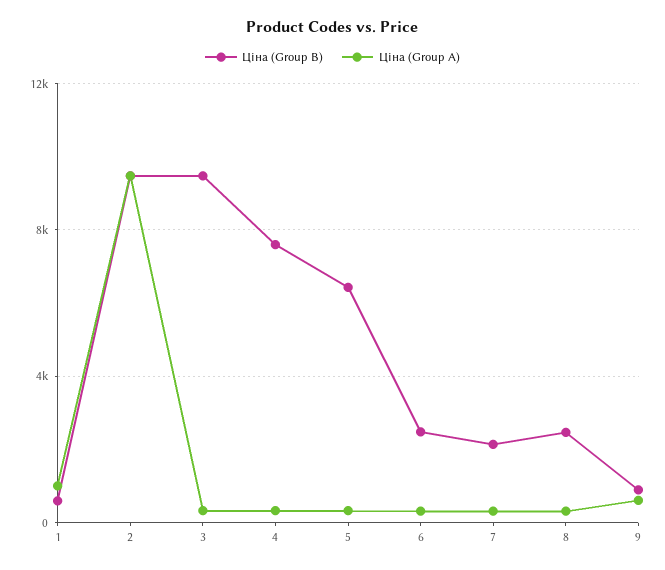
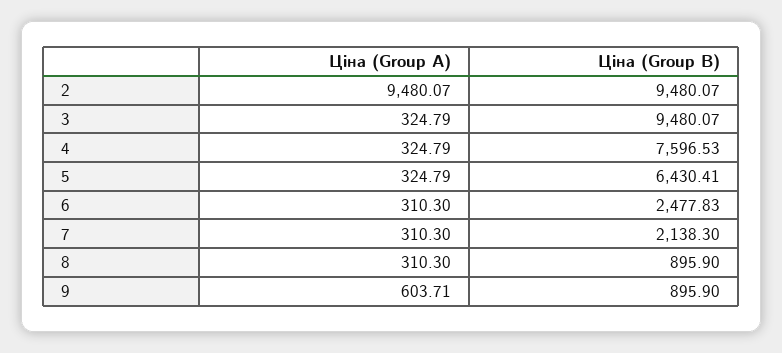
Ціна (Group B), 1: 500 -> none
Ціна (Group A), 1: 1000 -> none
Ціна (Group B), 8: 2500 -> 895.9

